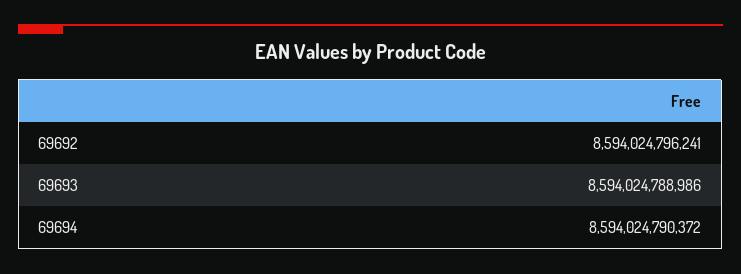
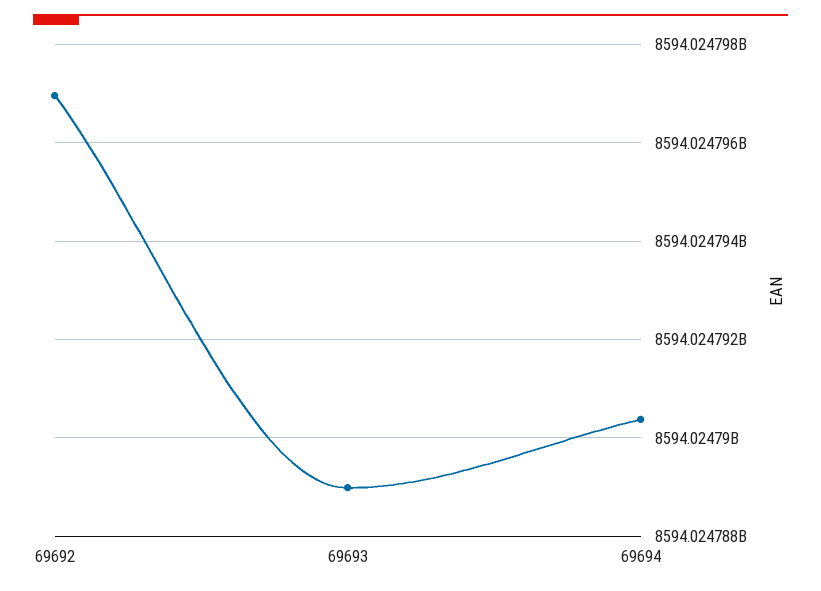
69692: 8594024796241 -> 8594024797000

